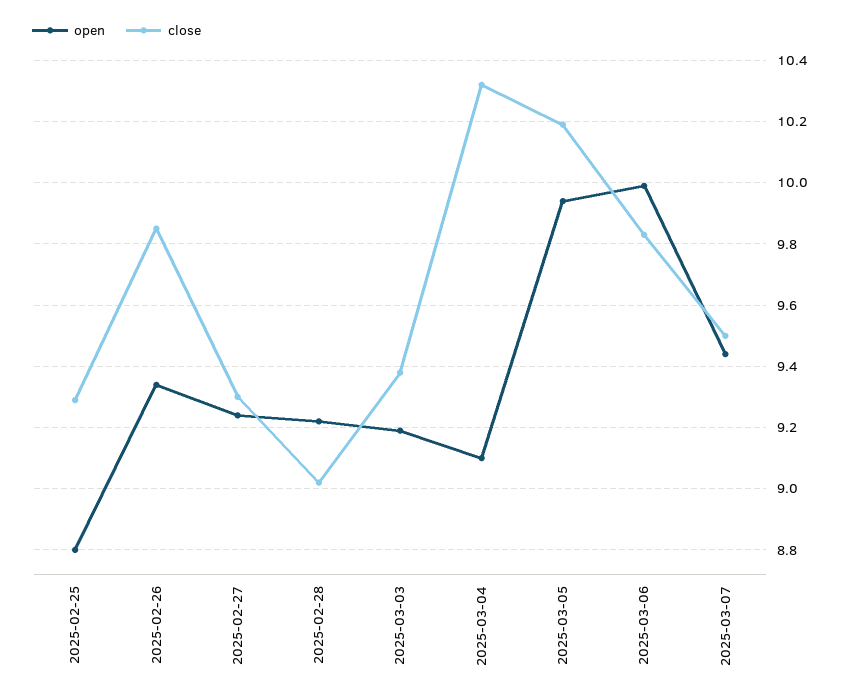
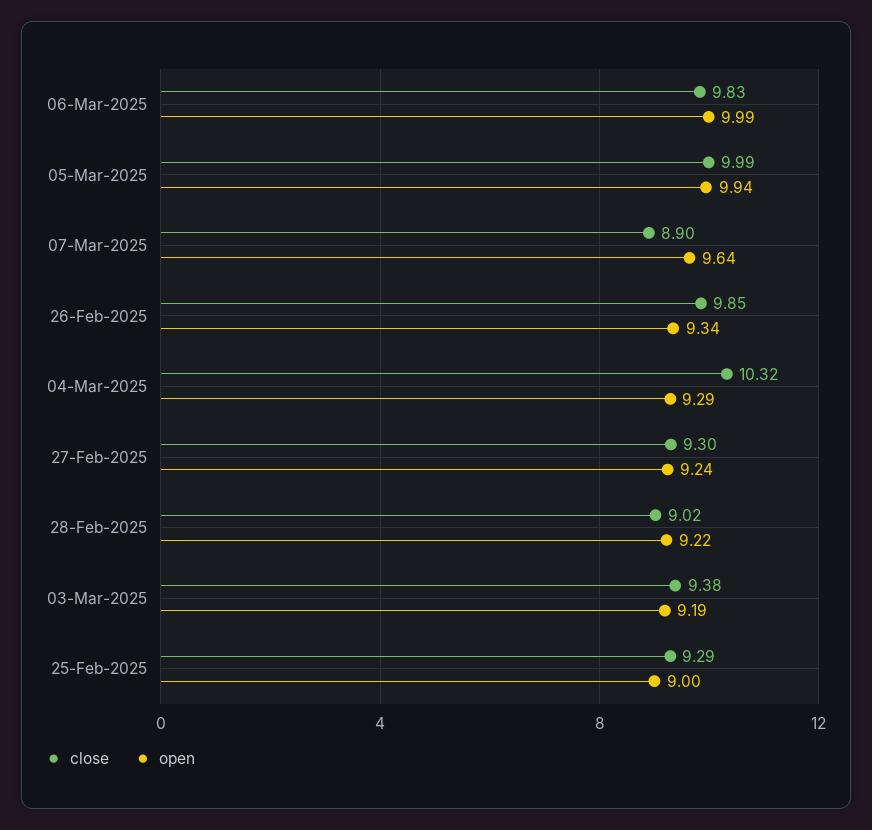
open, 2025-02-25: 8.8 -> 9
open, 2025-03-04: 9.1 -> 9.29
close, 2025-03-05: 10.2 -> 9.99
open, 2025-03-07: 9.45 -> 9.64
close, 2025-03-07: 9.5 -> 8.9

